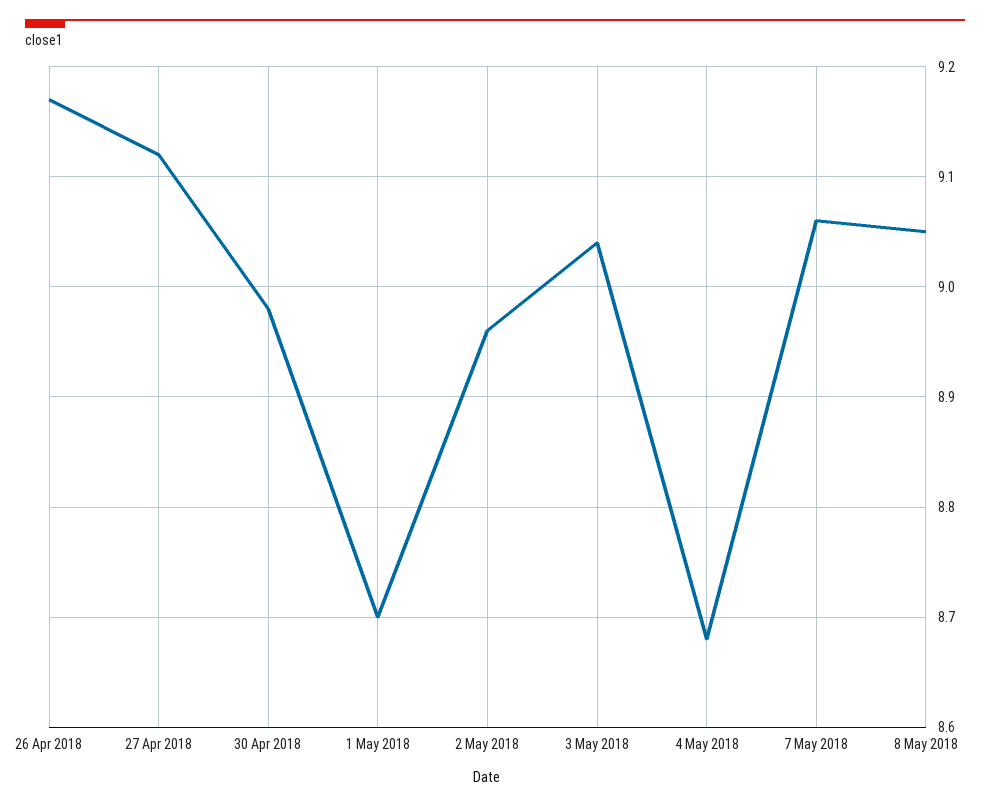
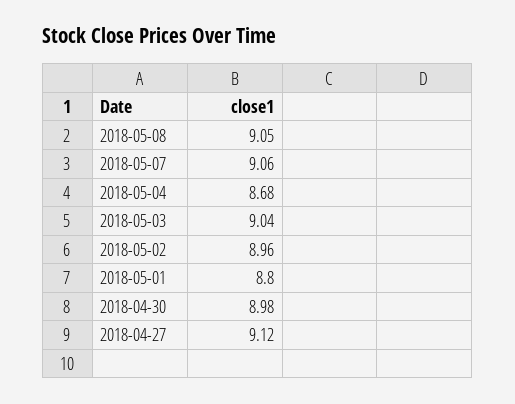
26 Apr 2018: 9.17 -> none
1 May 2018: 8.7 -> 8.8

